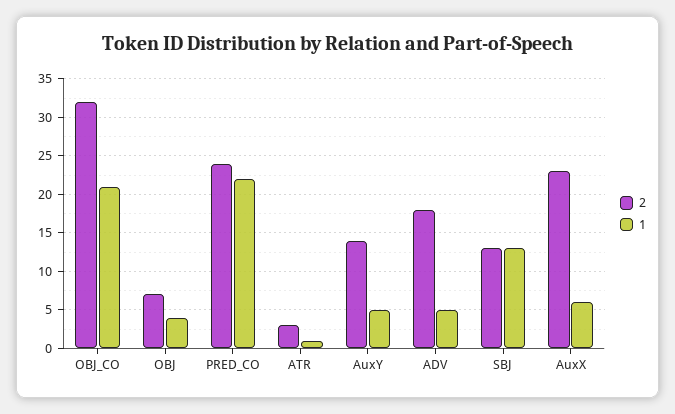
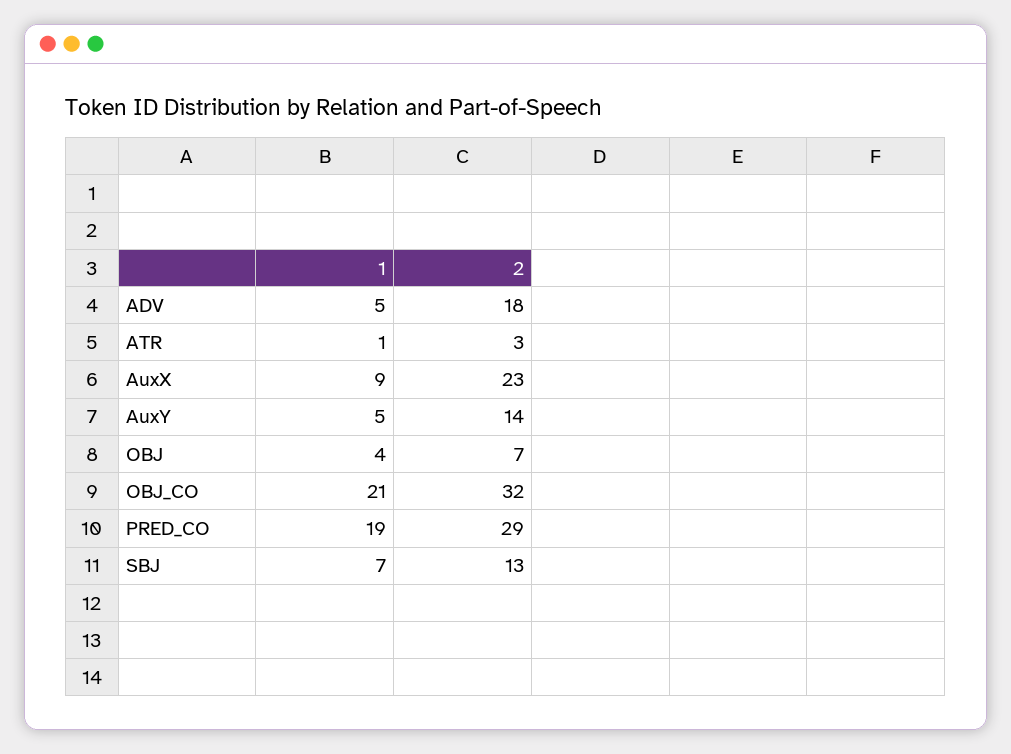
2, PRED_CO: 24 -> 29
1, PRED_CO: 22 -> 19
1, SBJ: 13 -> 7
1, AuxX: 6 -> 9

